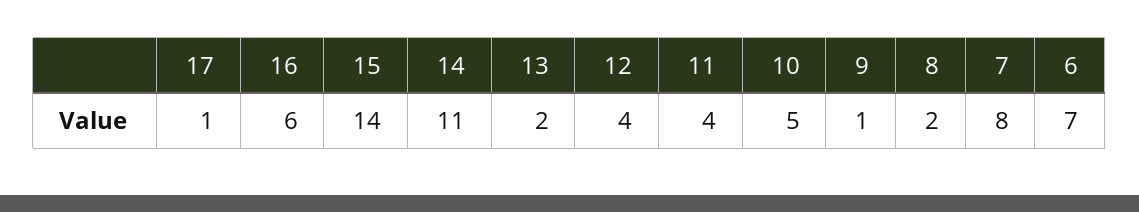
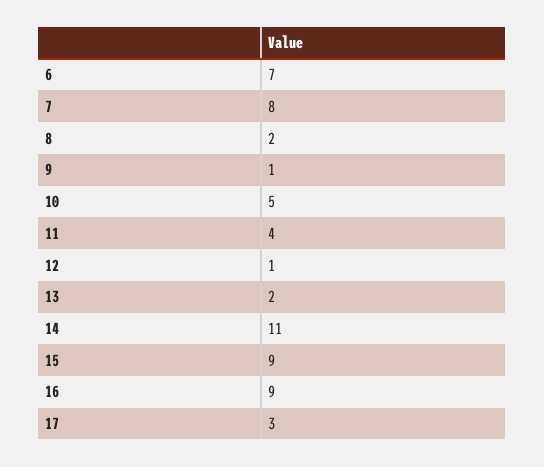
17: 1 -> 3
16: 6 -> 9
15: 14 -> 9
12: 4 -> 1

